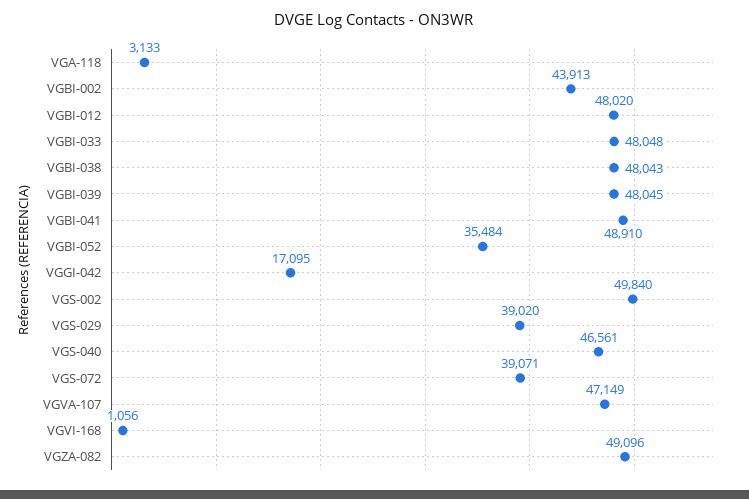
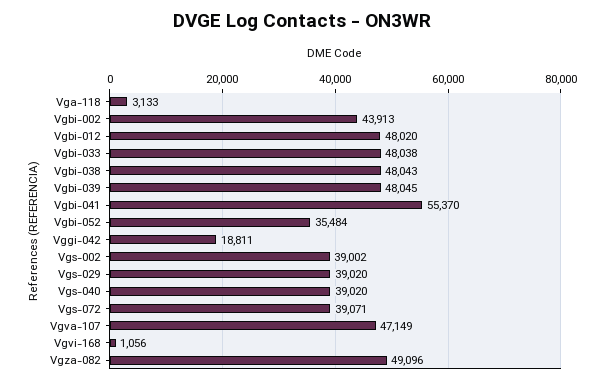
VGBI-033: 48048 -> 48038
VGBI-041: 48910 -> 55370
VGGI-042: 17095 -> 18811
VGS-002: 49840 -> 39002
VGS-040: 46561 -> 39020

